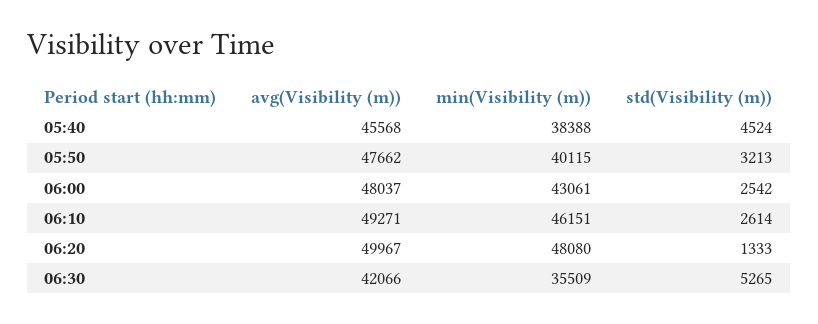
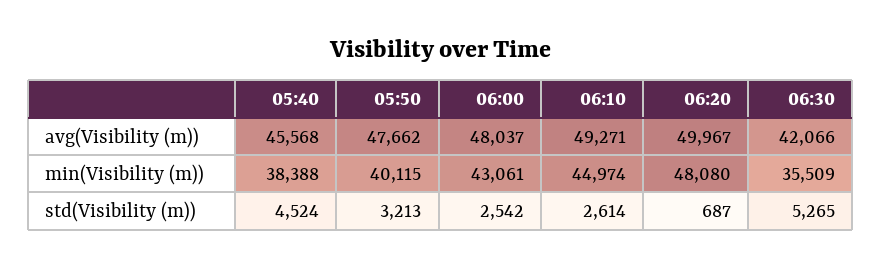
min(Visibility (m)), 06:10: 46151 -> 44974
std(Visibility (m)), 06:20: 1333 -> 687

